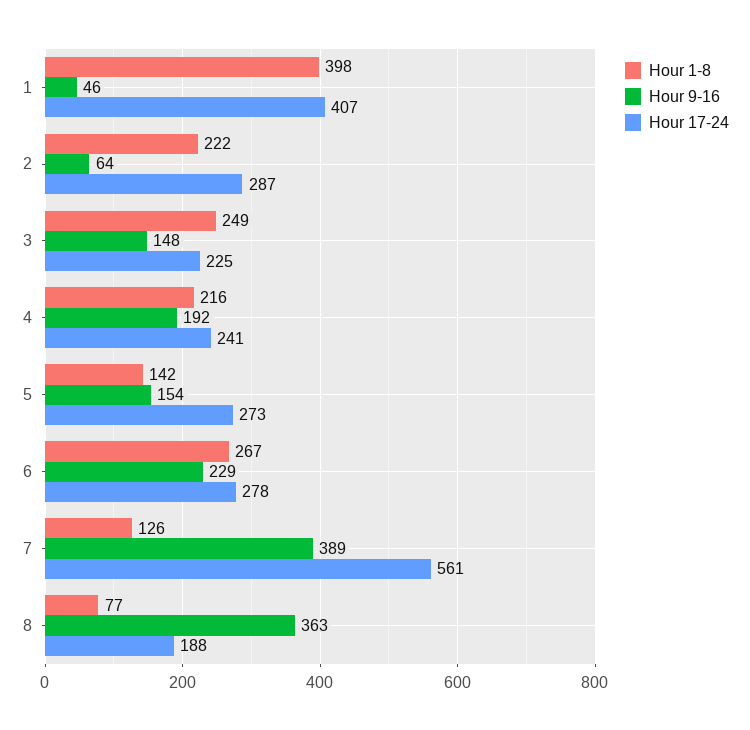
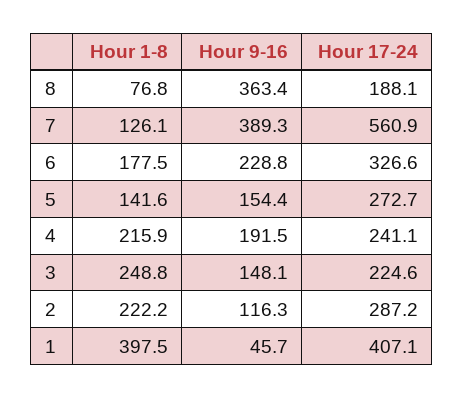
Hour 9-16, 2: 64 -> 116.3
Hour 1-8, 6: 267 -> 177.5
Hour 17-24, 6: 278 -> 326.6

